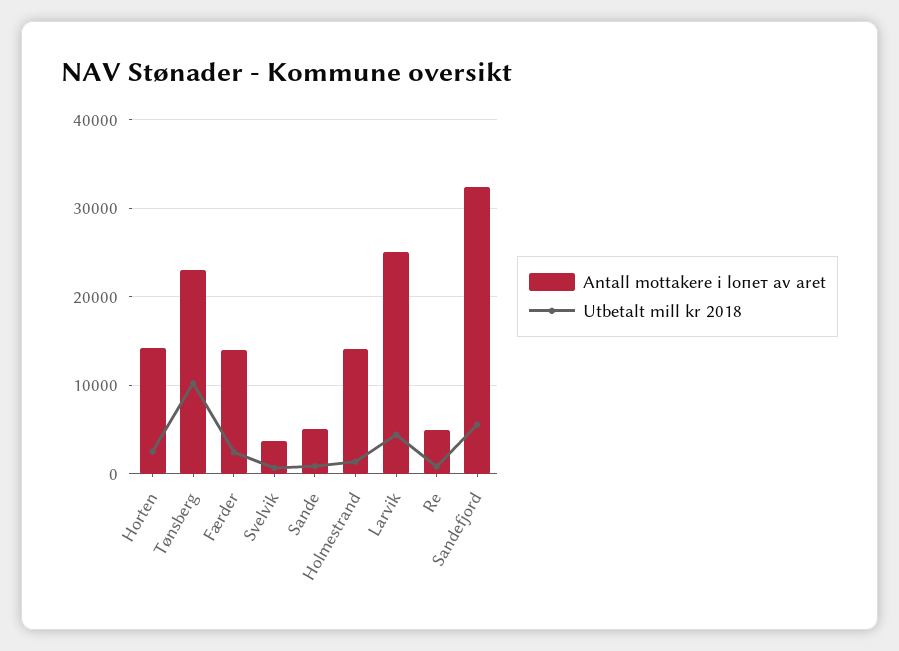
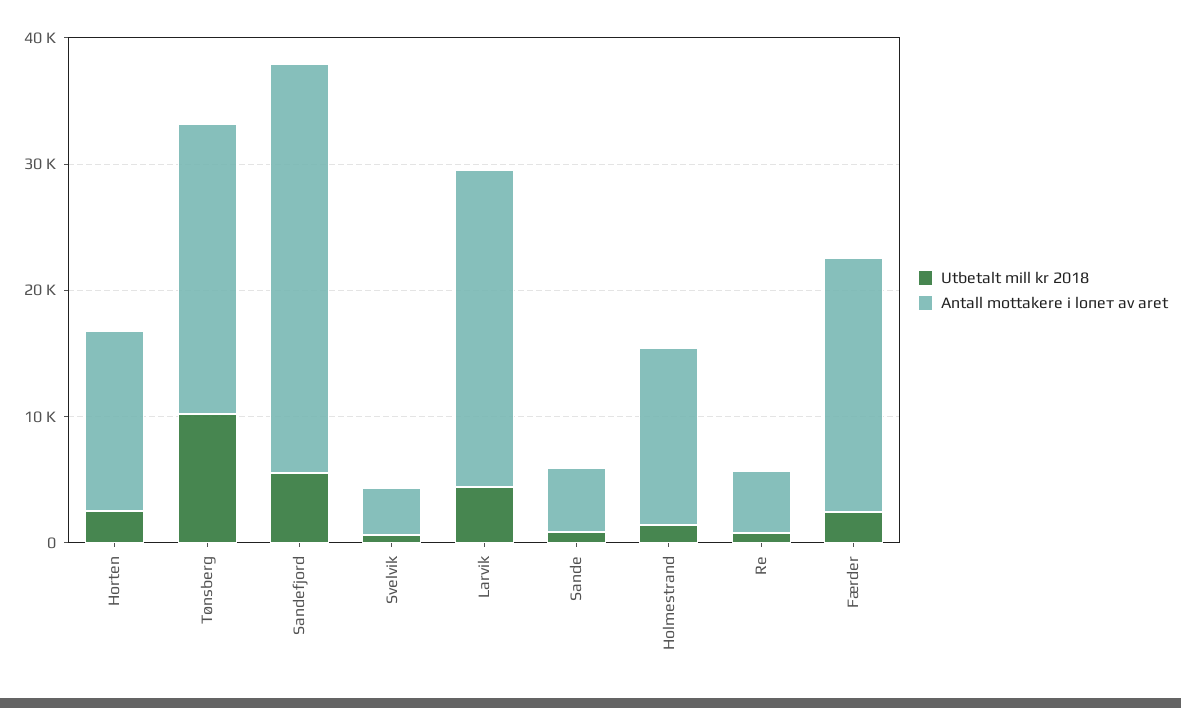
Antall mottakere i lопет av aret, Færder: 14000 -> 20000

